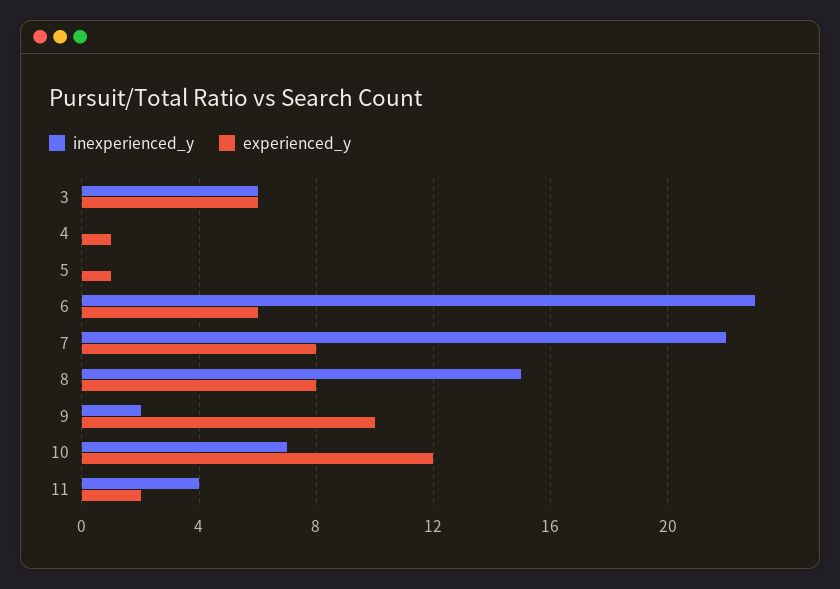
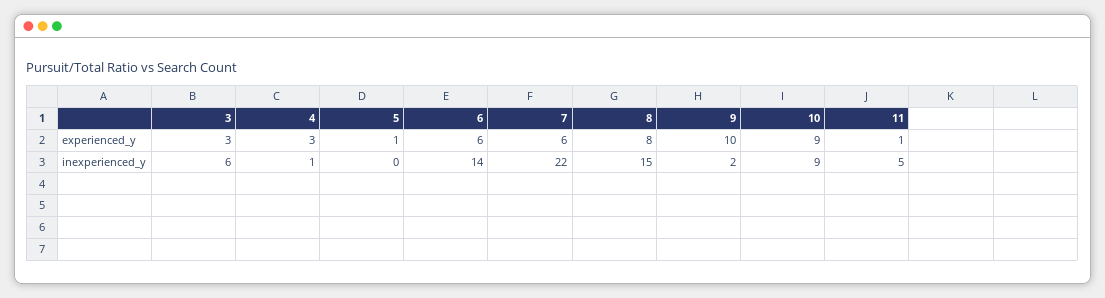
experienced_y, 3: 6 -> 3
inexperienced_y, 4: 0 -> 1
experienced_y, 4: 1 -> 3
inexperienced_y, 6: 23 -> 14
experienced_y, 7: 8 -> 6
inexperienced_y, 10: 7 -> 9
experienced_y, 10: 12 -> 9
inexperienced_y, 11: 4 -> 5
experienced_y, 11: 2 -> 1

